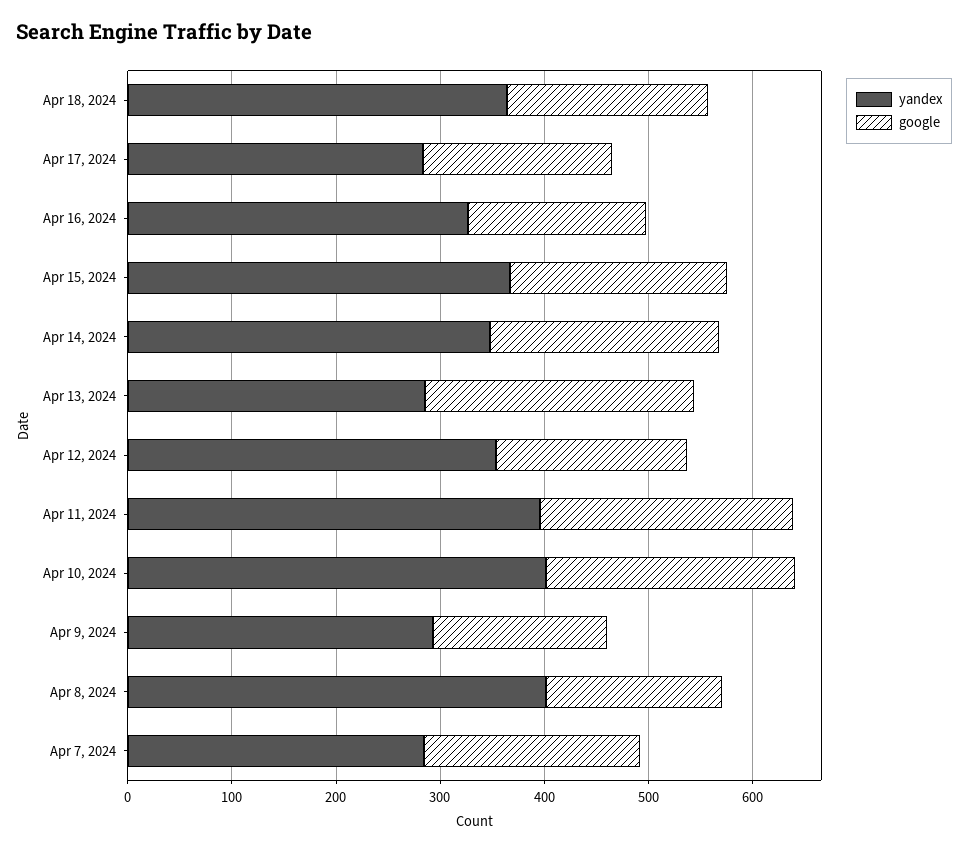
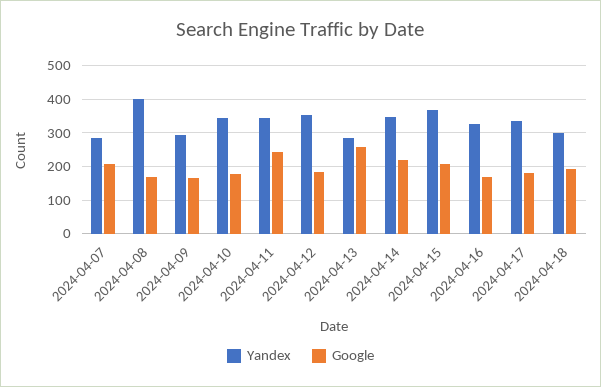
yandex, Apr 18, 2024: 360 -> 300
yandex, Apr 17, 2024: 280 -> 340
yandex, Apr 11, 2024: 400 -> 340
yandex, Apr 10, 2024: 400 -> 340
google, Apr 10, 2024: 240 -> 180

